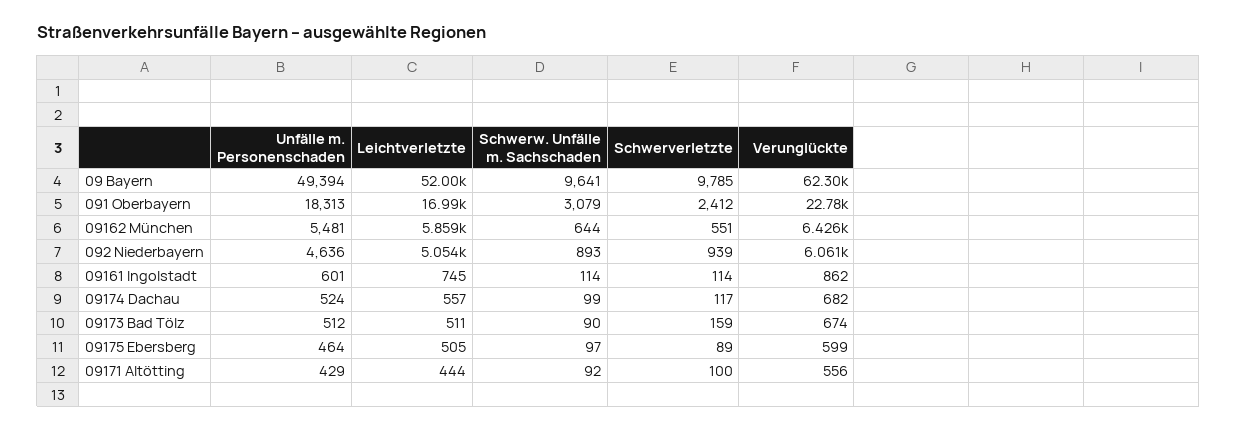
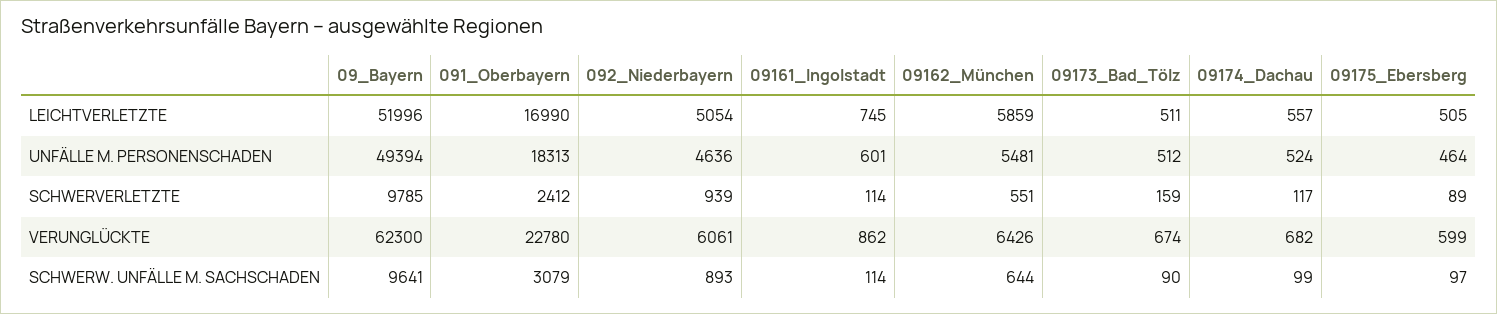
Unfälle m. Personenschaden, 09171 Altötting: 429 -> none
Leichtverletzte, 09171 Altötting: 444 -> none
Schwerw. Unfälle m. Sachschaden, 09171 Altötting: 92 -> none
Schwerverletzte, 09171 Altötting: 100 -> none
Verunglückte, 09171 Altötting: 556 -> none

